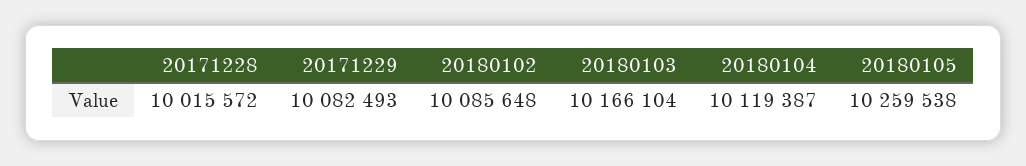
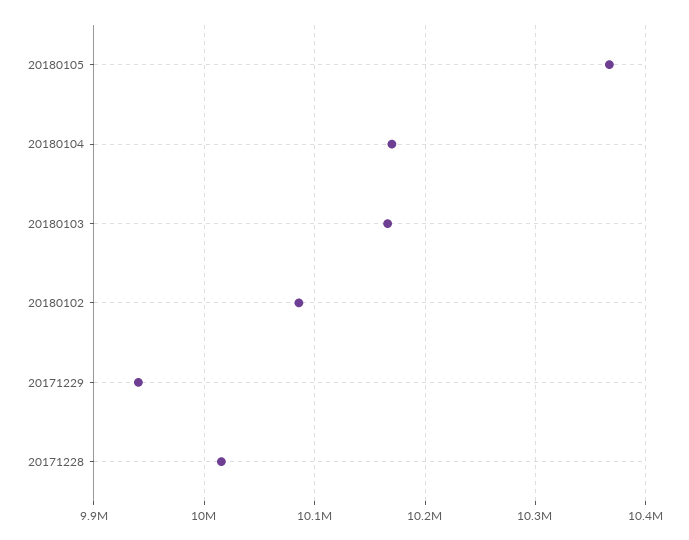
20171229: 10082493 -> 9940000
20180104: 10119387 -> 10170000
20180105: 10259538 -> 10370000

